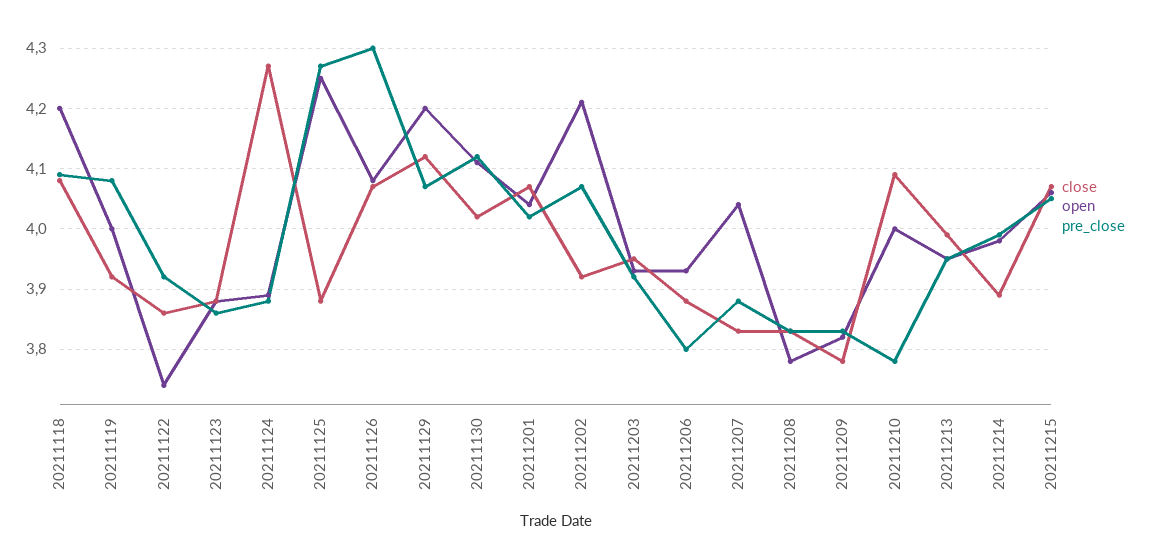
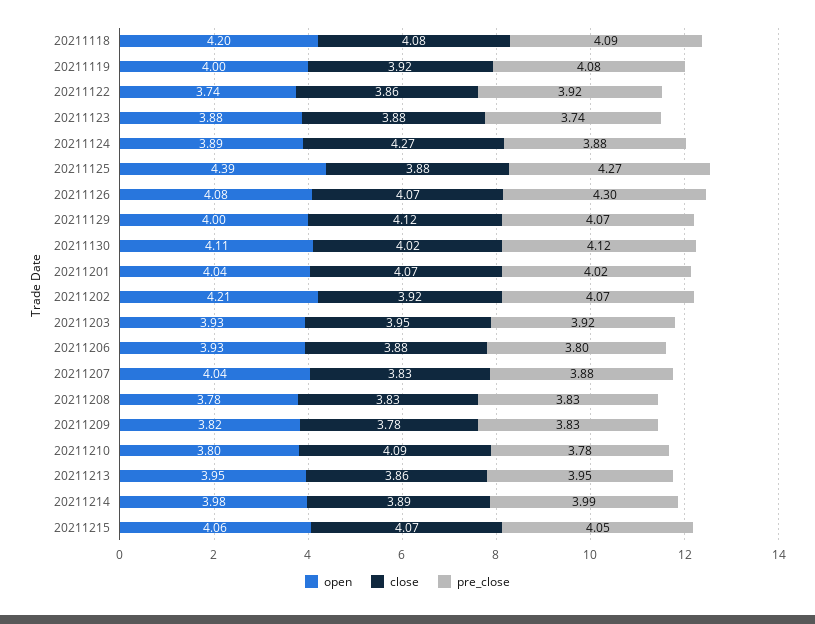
pre_close, 20211123: 3.86 -> 3.74
open, 20211125: 4.25 -> 4.39
open, 20211129: 4.2 -> 4
open, 20211210: 4 -> 3.8
close, 20211213: 3.99 -> 3.86

